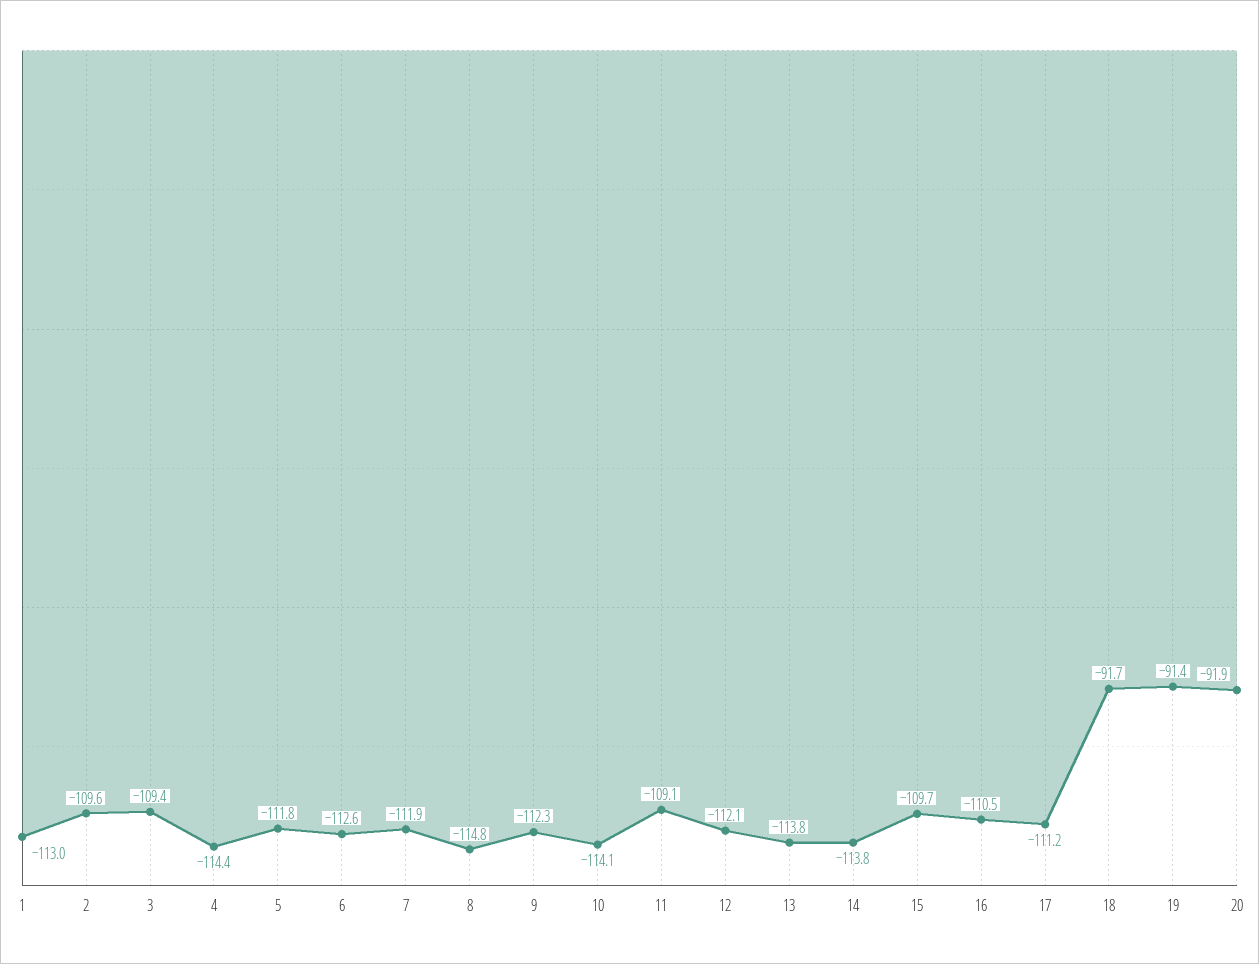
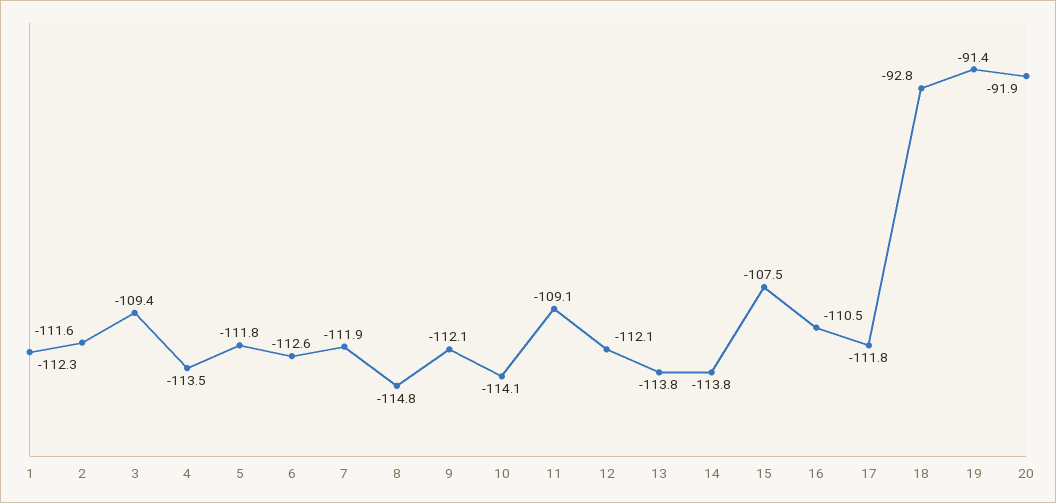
1: -113 -> -112.3
2: -109.6 -> -111.6
4: -114.4 -> -113.5
9: -112.3 -> -112.1
15: -109.7 -> -107.5
17: -111.2 -> -111.8
18: -91.7 -> -92.8

